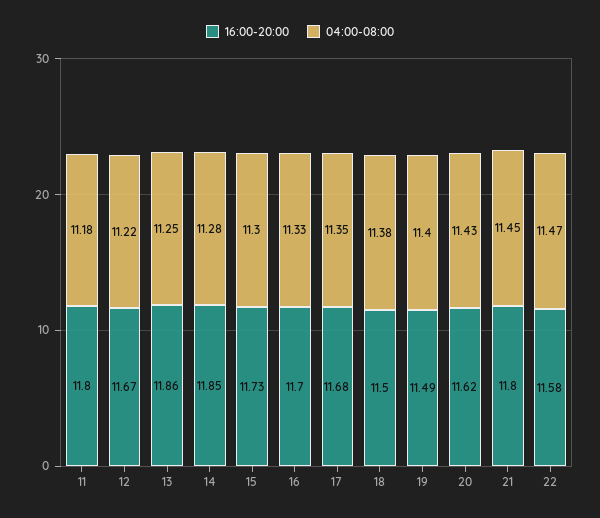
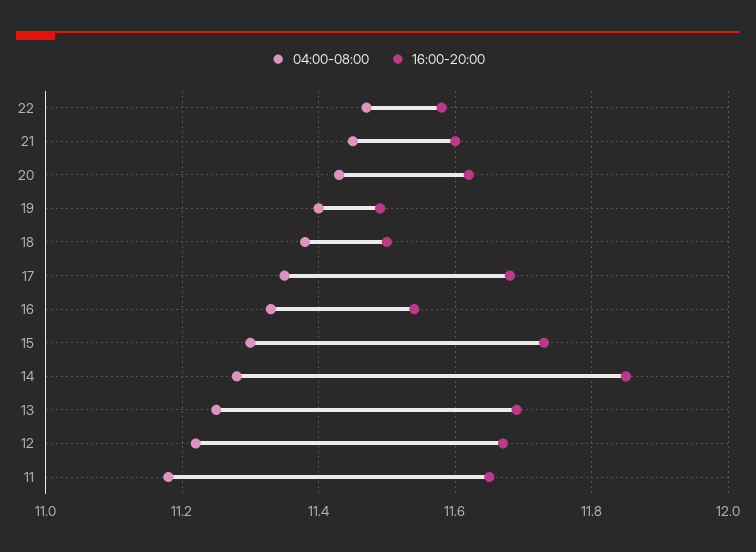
16:00-20:00, 11: 11.8 -> 11.65
16:00-20:00, 13: 11.86 -> 11.7
16:00-20:00, 16: 11.7 -> 11.55
16:00-20:00, 21: 11.8 -> 11.6

